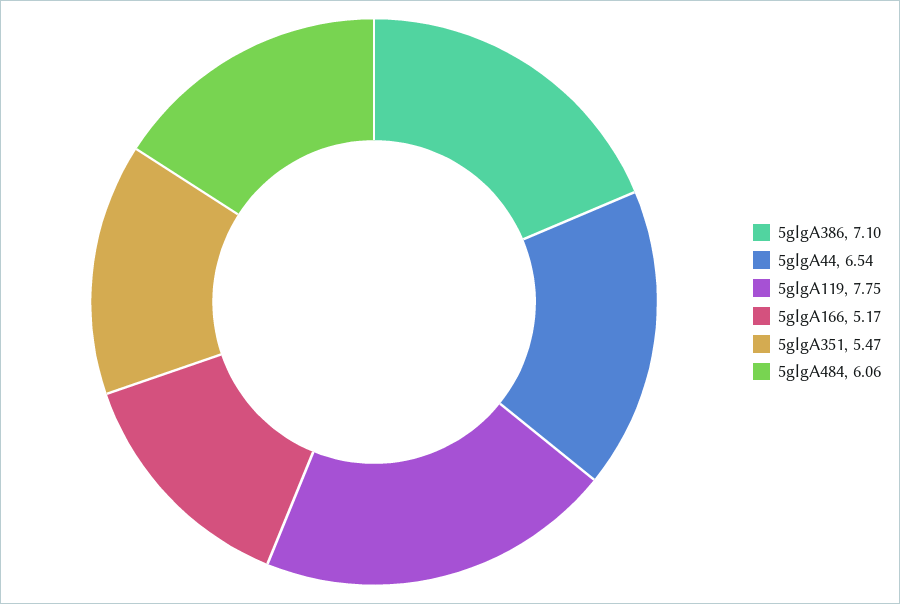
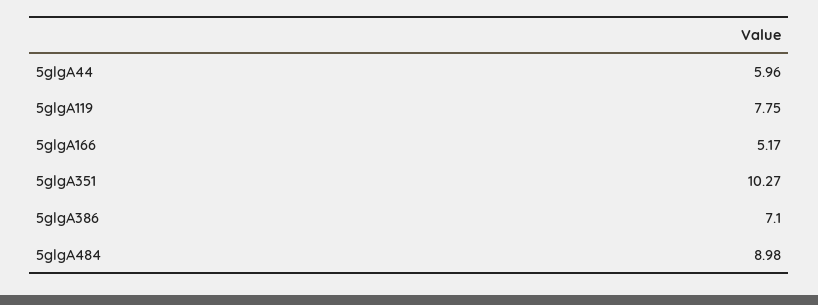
5glgA44: 6.54 -> 5.96
5glgA351: 5.47 -> 10.27
5glgA484: 6.06 -> 8.98

